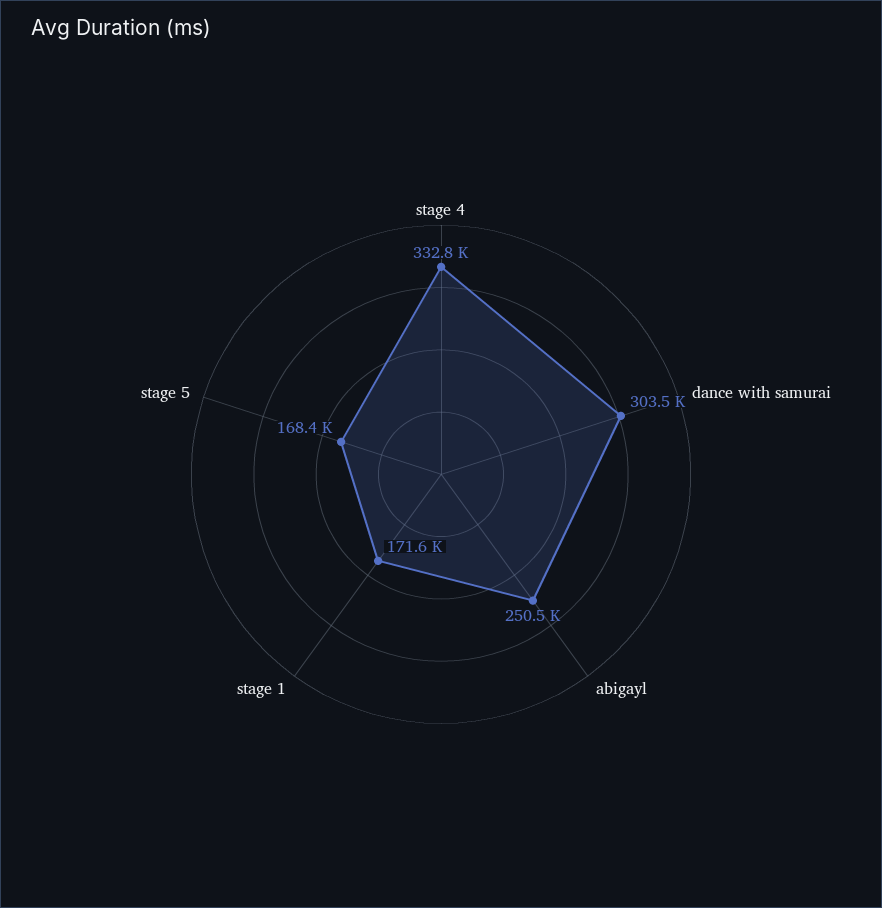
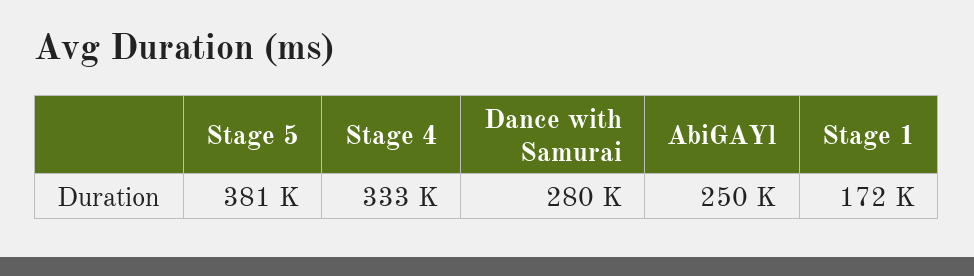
dance with samurai: 303500 -> 280000
stage 5: 168400 -> 381000

